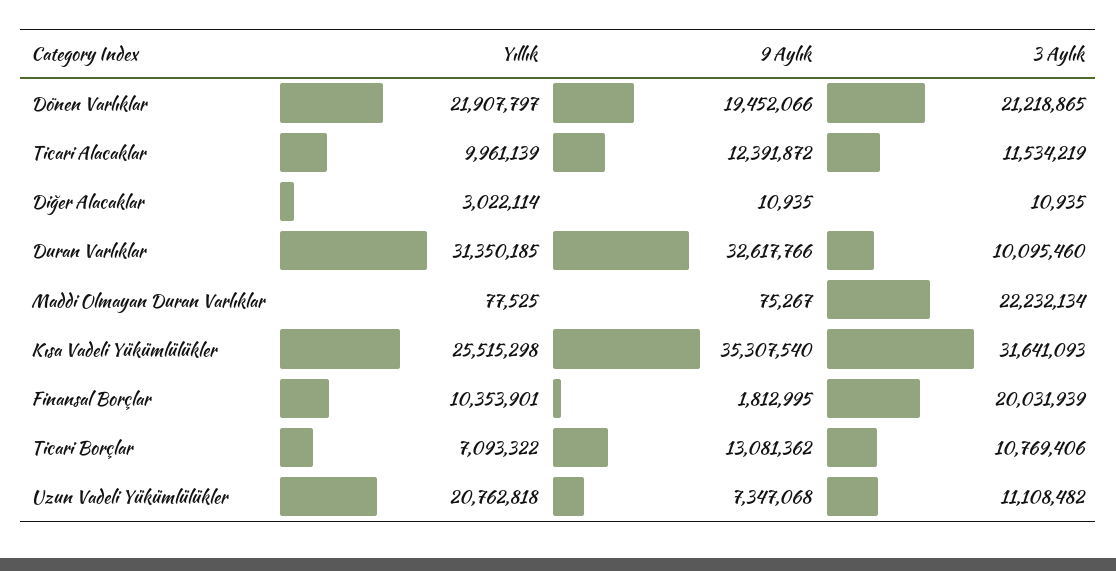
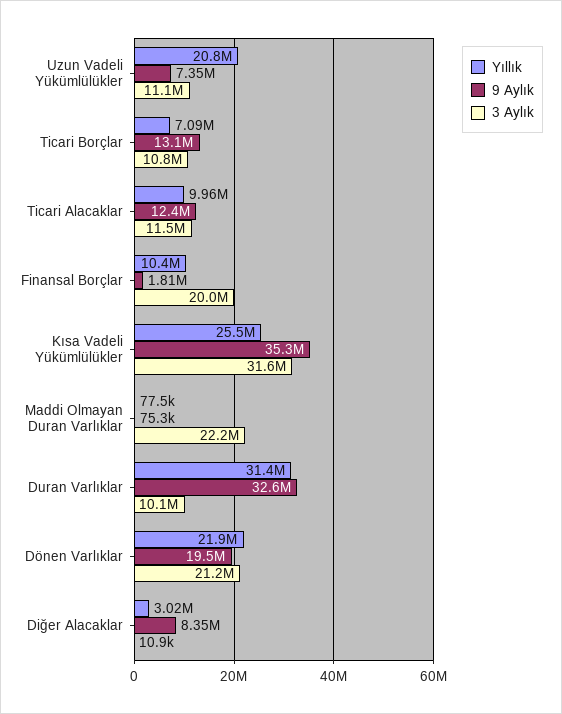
9 Aylık, Diğer Alacaklar: 10935 -> 8350000

